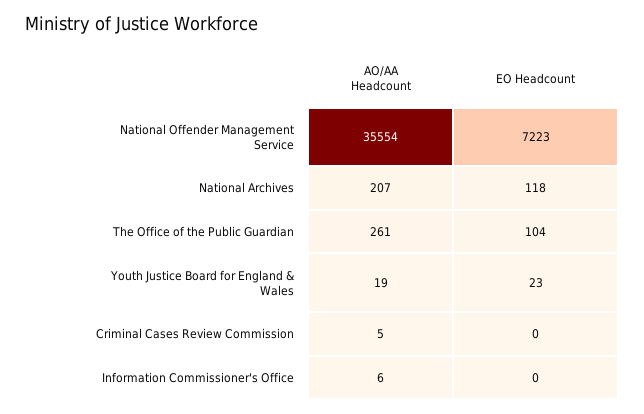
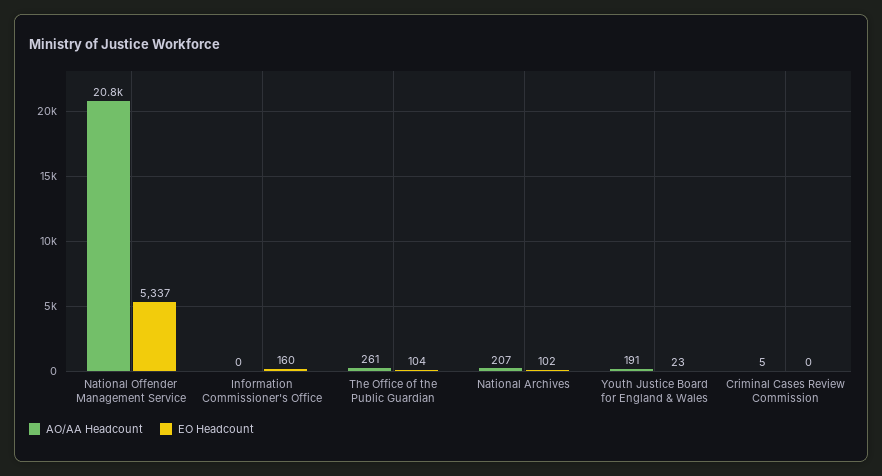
AO/AA Headcount, National Offender Management Service: 35554 -> 20800
EO Headcount, National Offender Management Service: 7223 -> 5337
EO Headcount, National Archives: 118 -> 102
AO/AA Headcount, Youth Justice Board for England & Wales: 19 -> 191
AO/AA Headcount, Information Commissioner's Office: 6 -> 0
EO Headcount, Information Commissioner's Office: 0 -> 160

